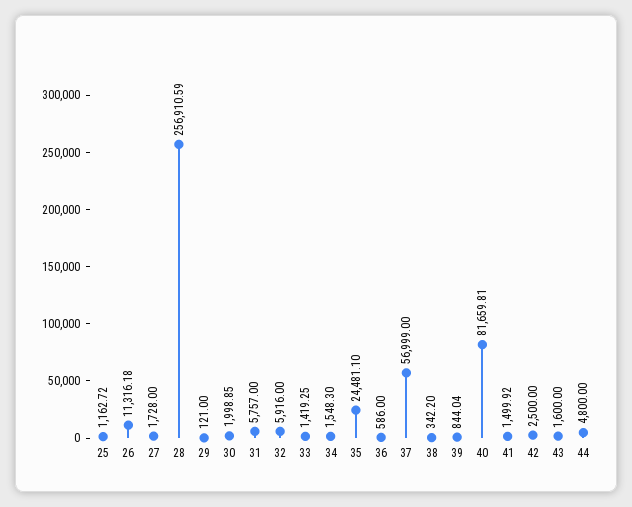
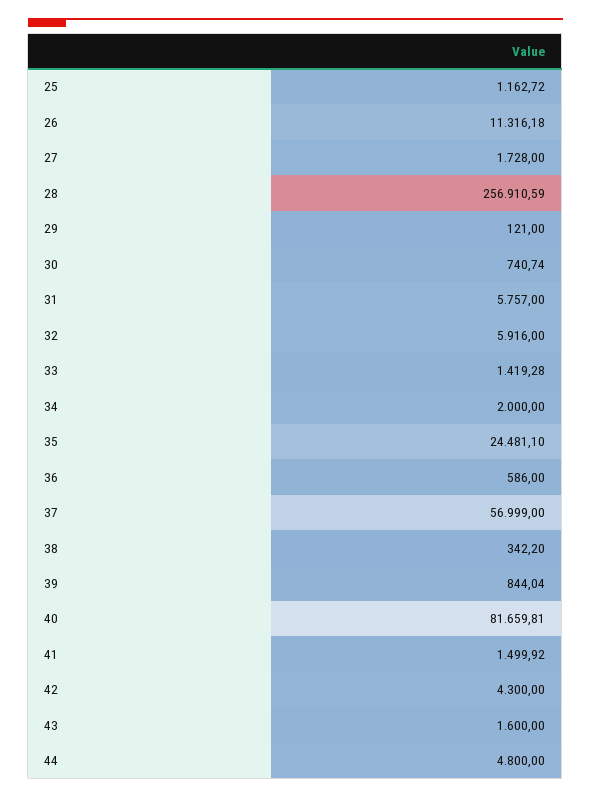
30: 1998.85 -> 740.74
33: 1419.25 -> 1419.28
34: 1548.3 -> 2000
42: 2500 -> 4300

